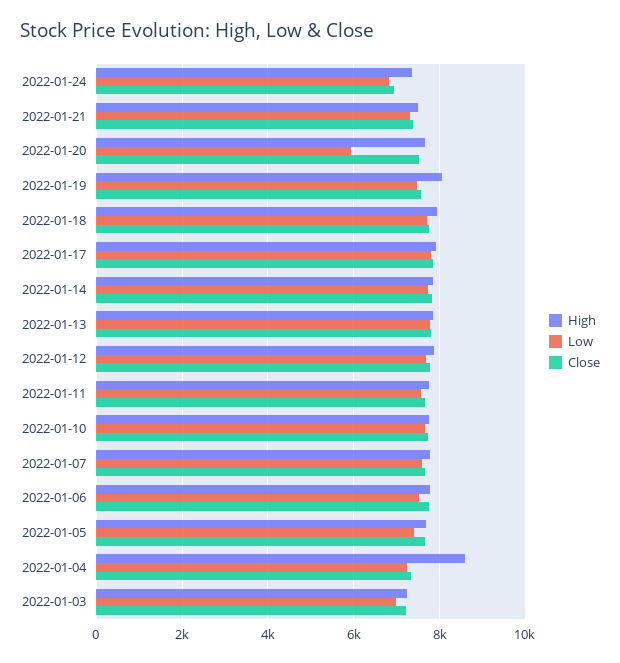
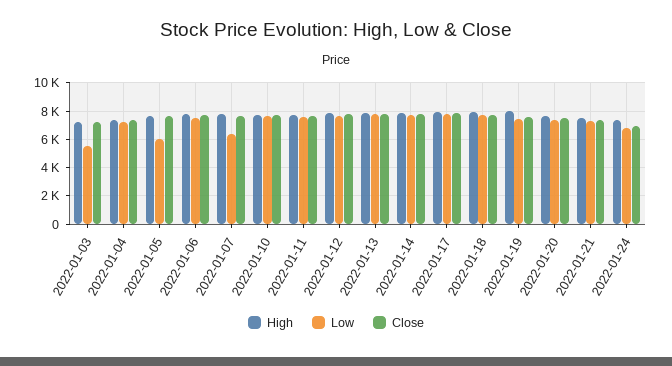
Low, 2022-01-20: 6000 -> 7500
Low, 2022-01-07: 7600 -> 6500
Low, 2022-01-05: 7400 -> 6000
High, 2022-01-04: 8600 -> 7500
Low, 2022-01-03: 7000 -> 5500

